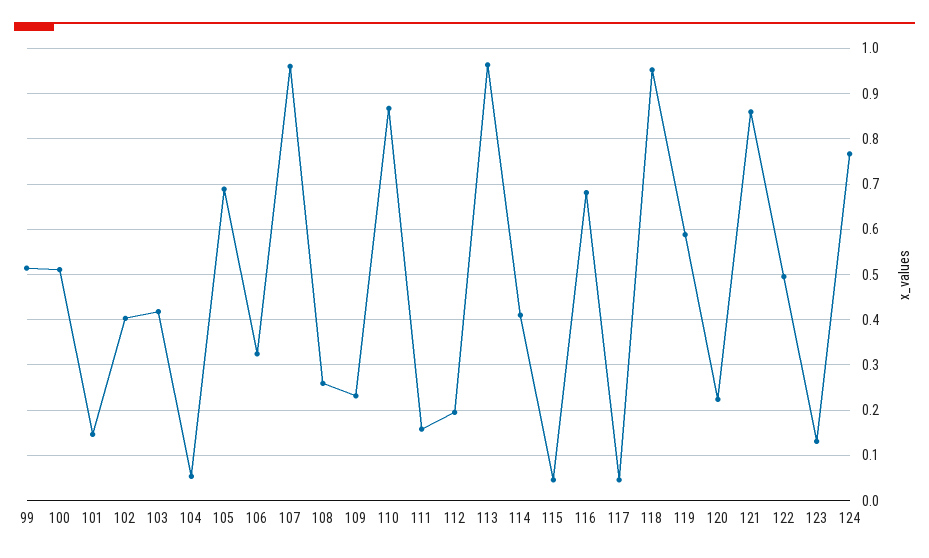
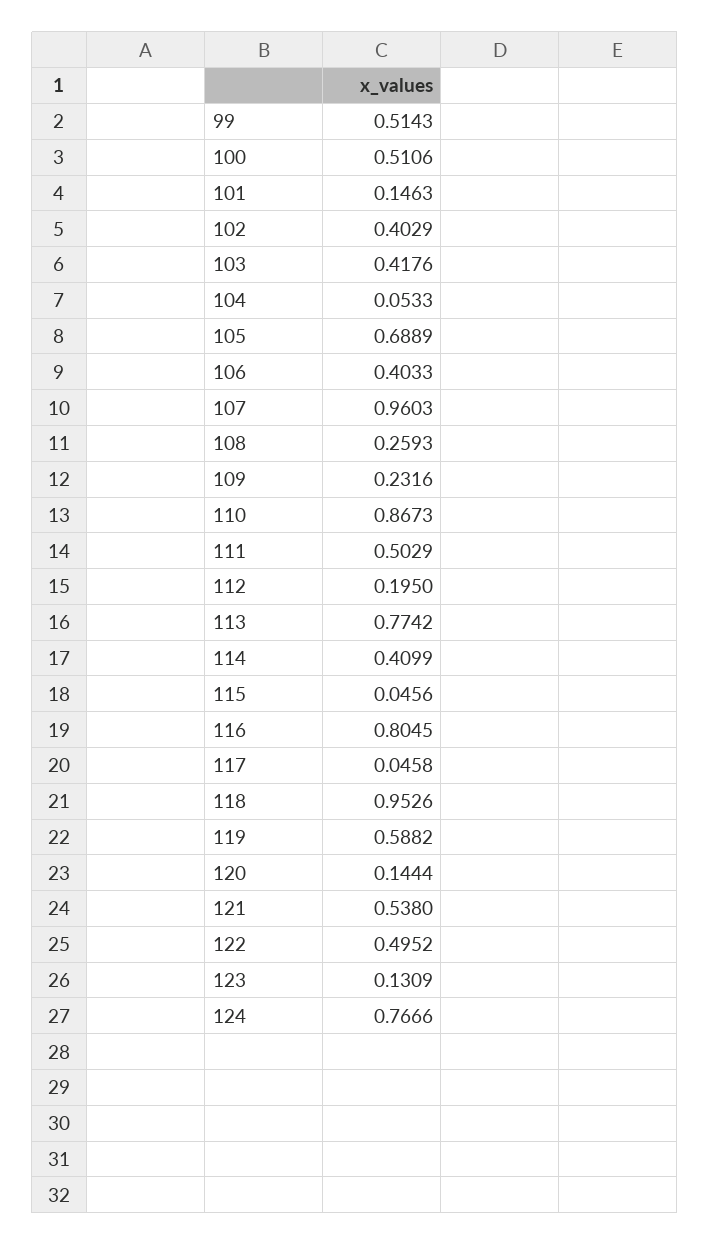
106: 0.32 -> 0.4033
111: 0.16 -> 0.5029
113: 0.96 -> 0.7742
116: 0.68 -> 0.8045
120: 0.22 -> 0.1444
121: 0.86 -> 0.538

